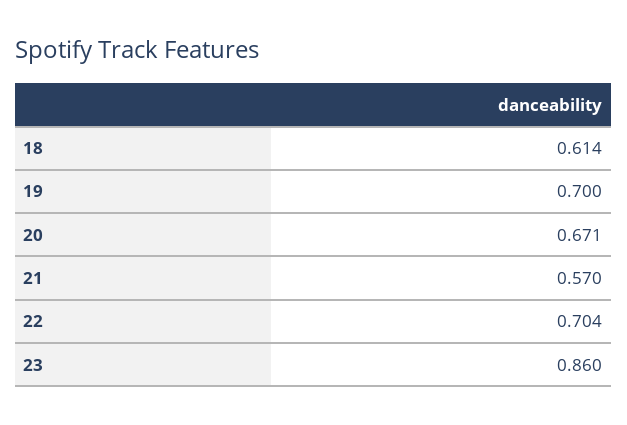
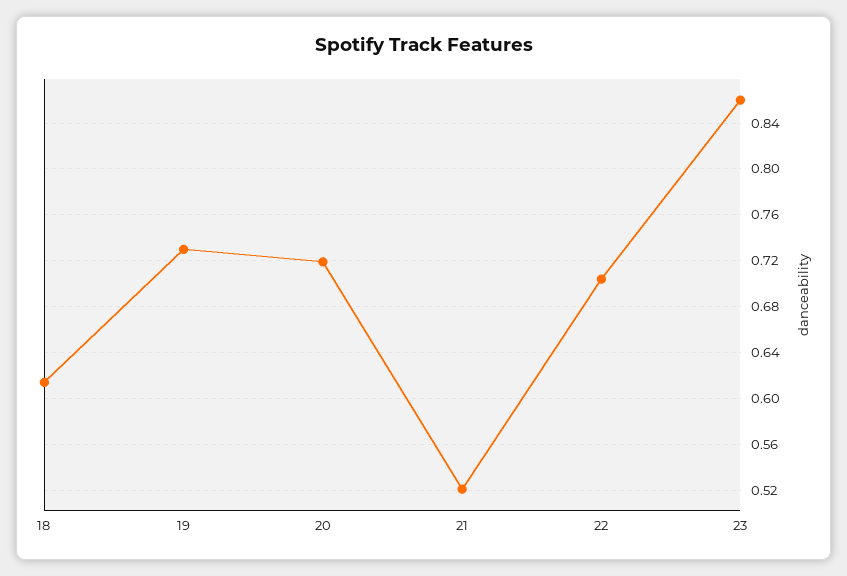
19: 0.7 -> 0.73
20: 0.671 -> 0.72
21: 0.57 -> 0.52

